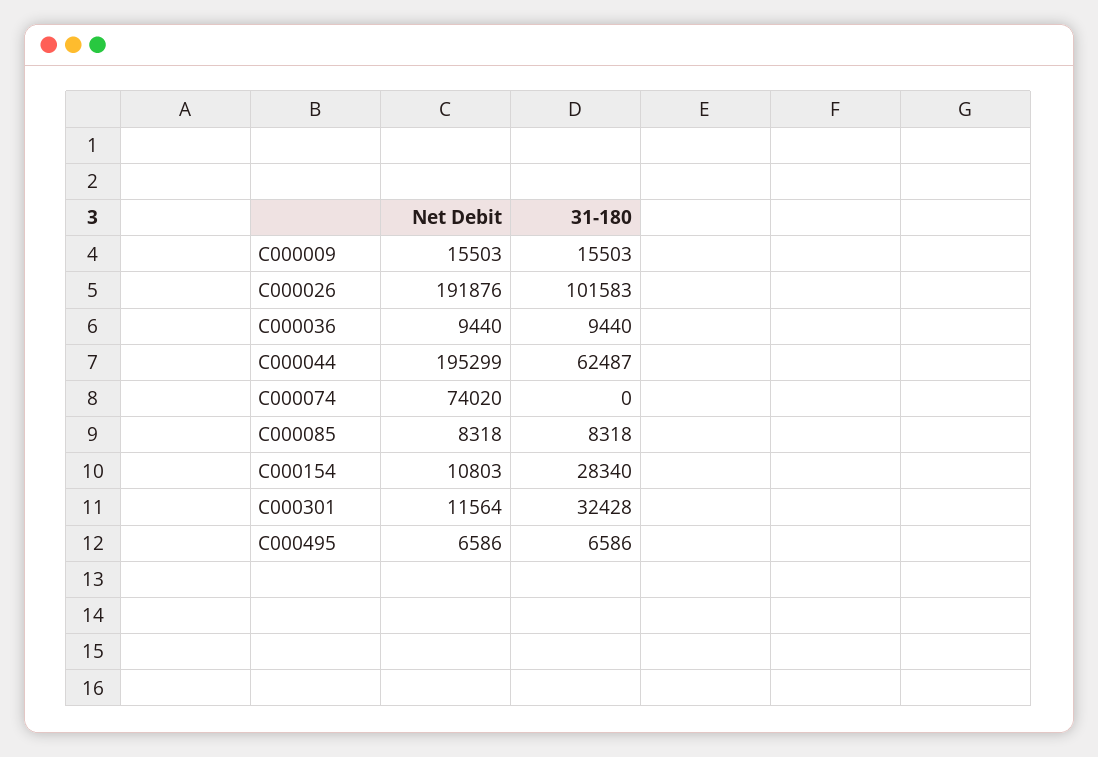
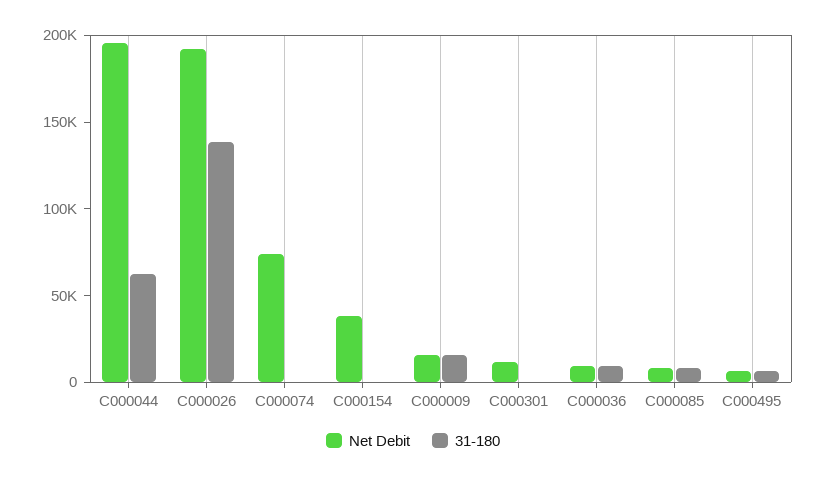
31-180, C000026: 101583 -> 140000
Net Debit, C000154: 10803 -> 40000
31-180, C000154: 28340 -> 0
31-180, C000301: 32428 -> 0

